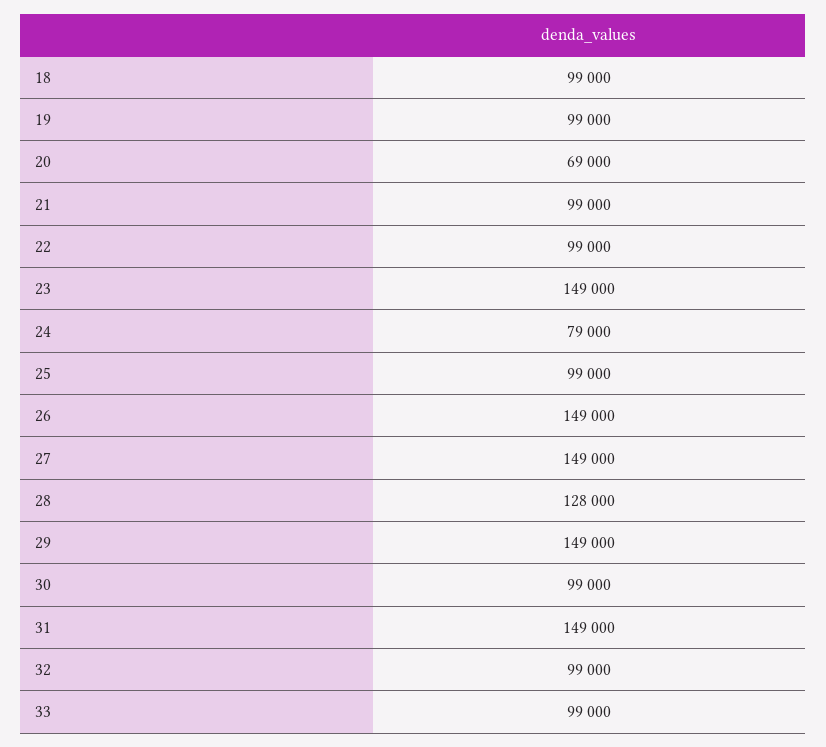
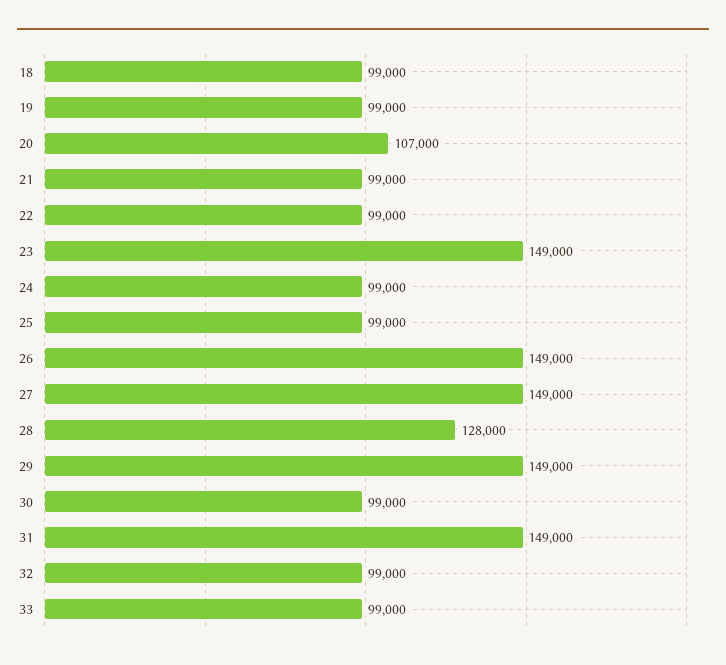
20: 69000 -> 107000
24: 79000 -> 99000

